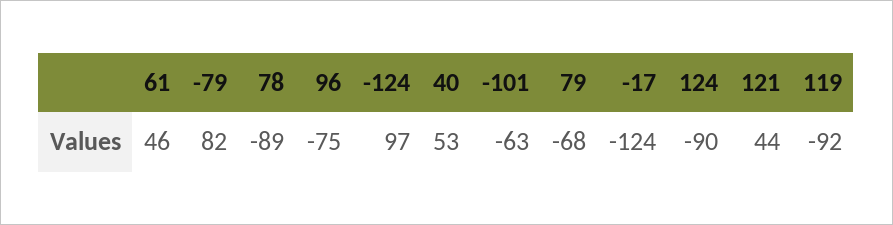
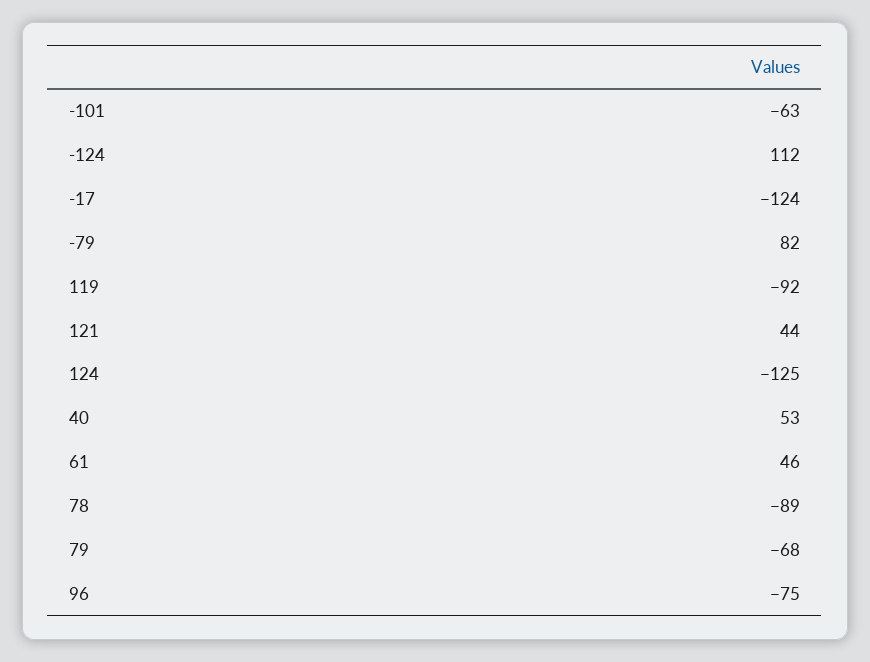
-124: 97 -> 112
124: -90 -> -125

